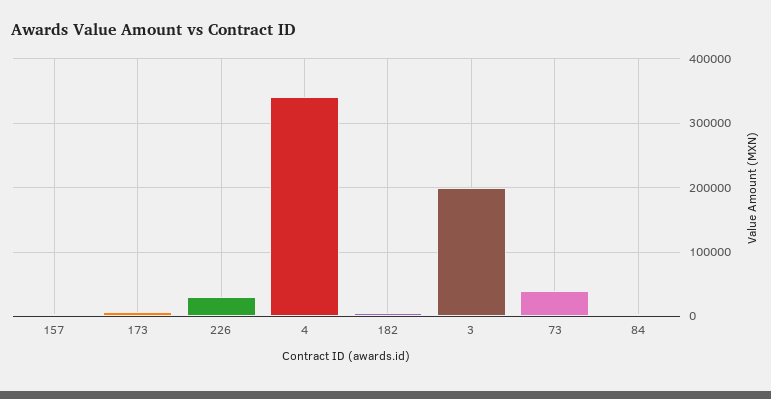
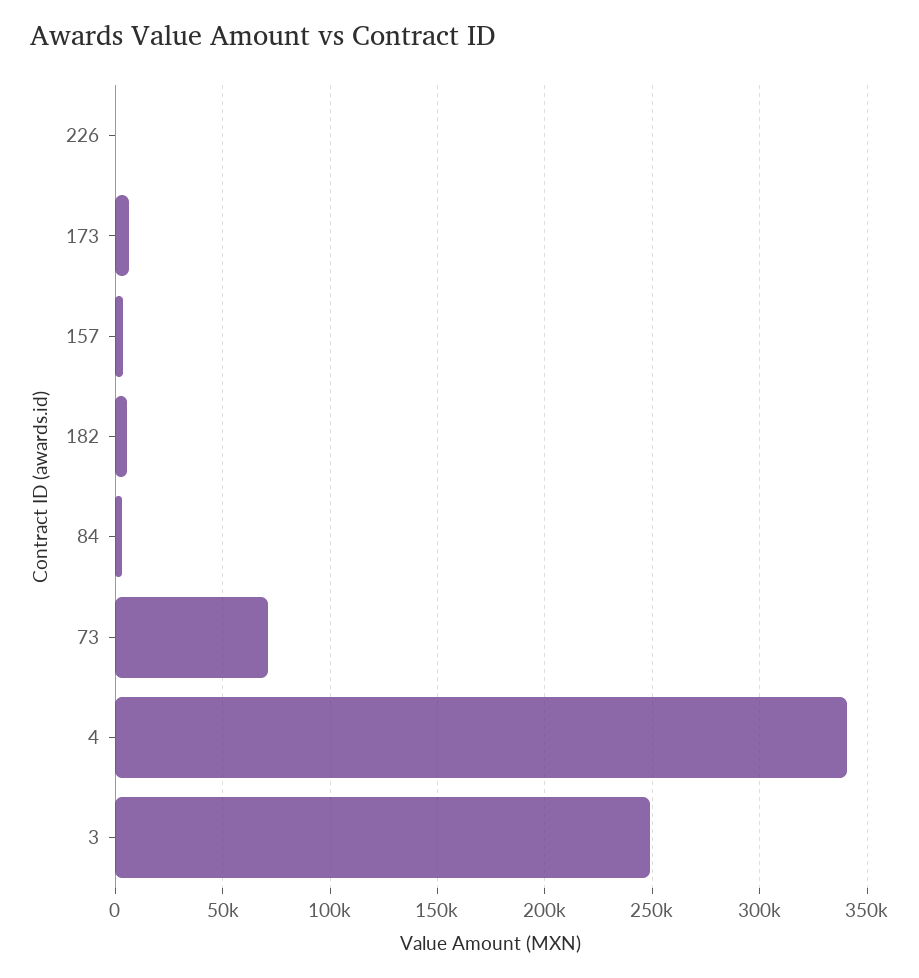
226: 30000 -> 0
3: 200000 -> 250000
73: 40000 -> 70000

